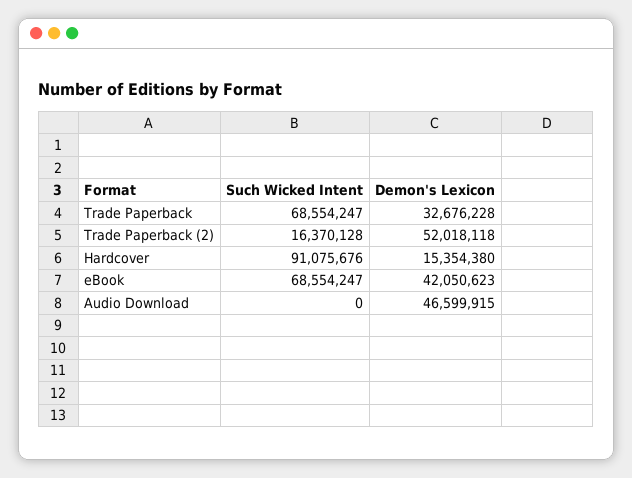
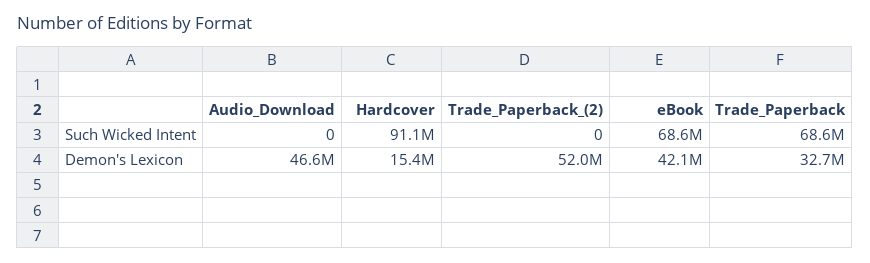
Such Wicked Intent, Trade Paperback (2): 16370128 -> 0

